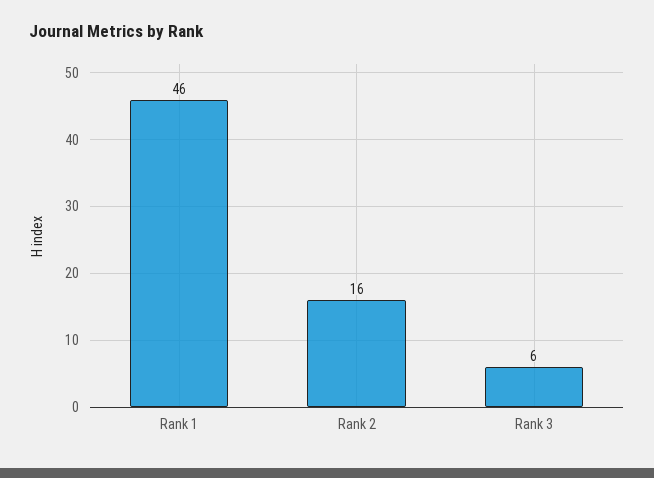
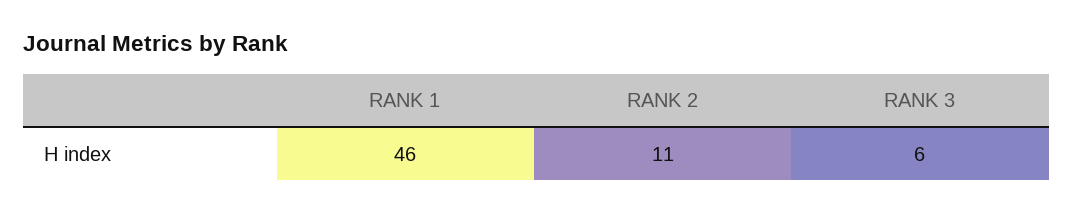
Rank 2: 16 -> 11

